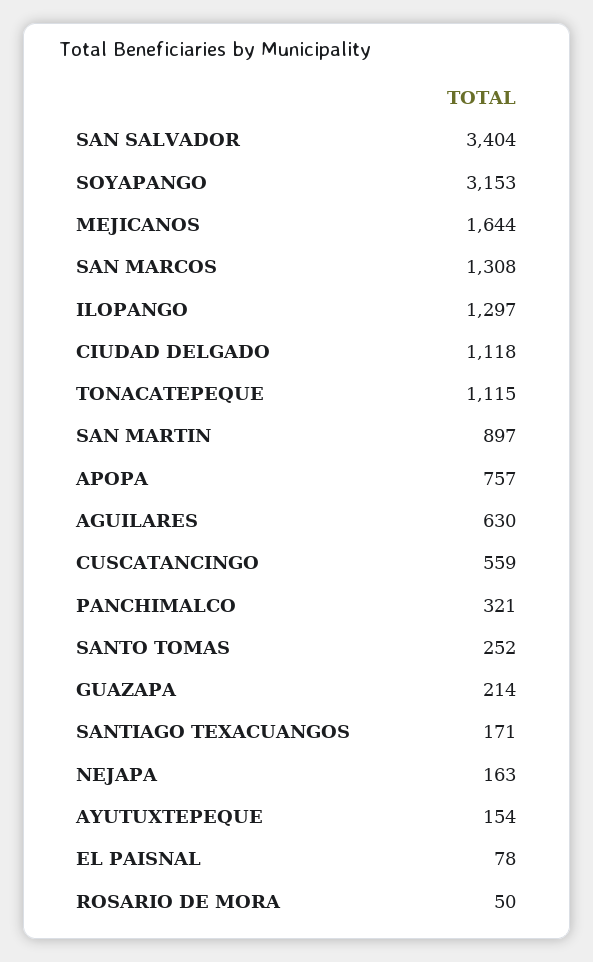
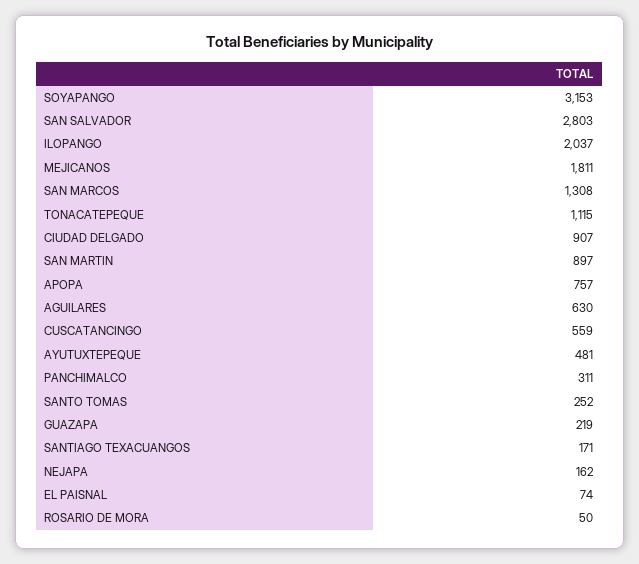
SAN SALVADOR: 3404 -> 2803
MEJICANOS: 1644 -> 1811
ILOPANGO: 1297 -> 2037
CIUDAD DELGADO: 1118 -> 907
PANCHIMALCO: 321 -> 311
GUAZAPA: 214 -> 219
NEJAPA: 163 -> 162
AYUTUXTEPEQUE: 154 -> 481
EL PAISNAL: 78 -> 74

